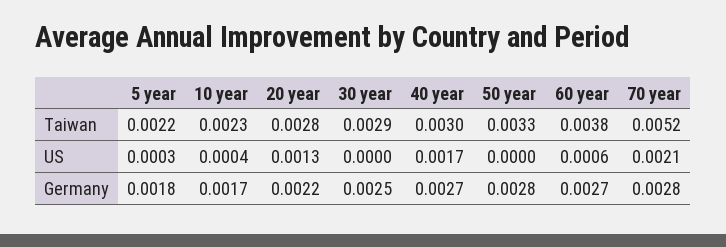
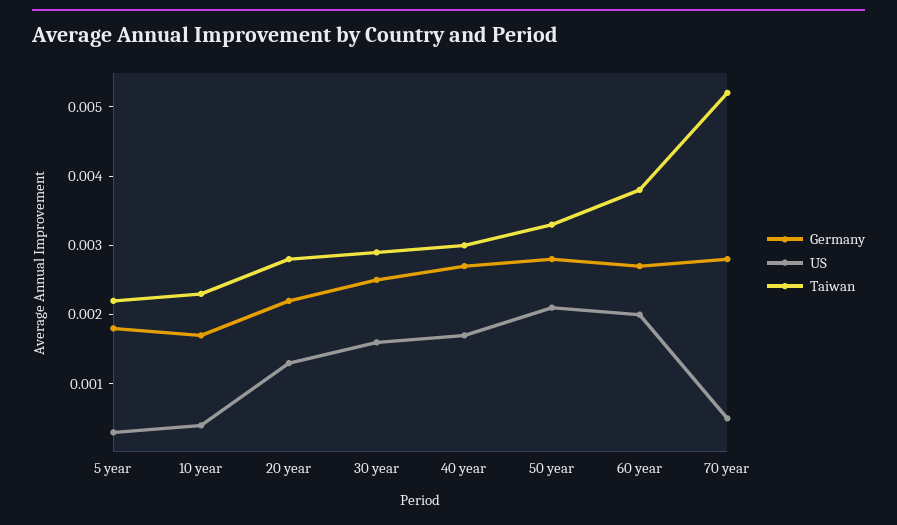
US, 30 year: 0 -> 0.0015
US, 50 year: 0 -> 0.002
US, 60 year: 0.0006 -> 0.002
US, 70 year: 0.0021 -> 0.0005

